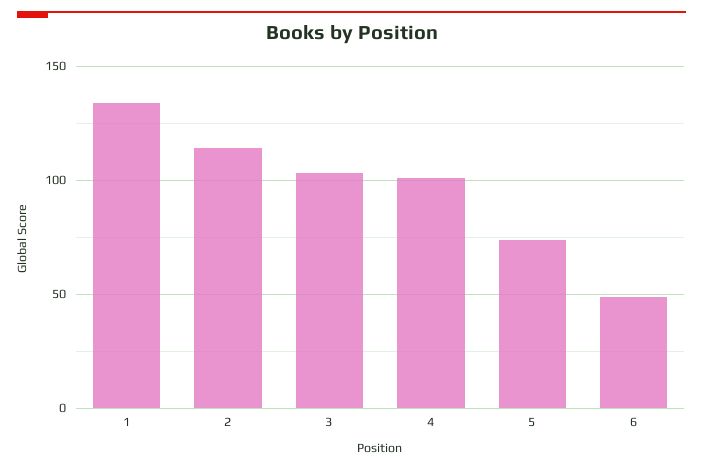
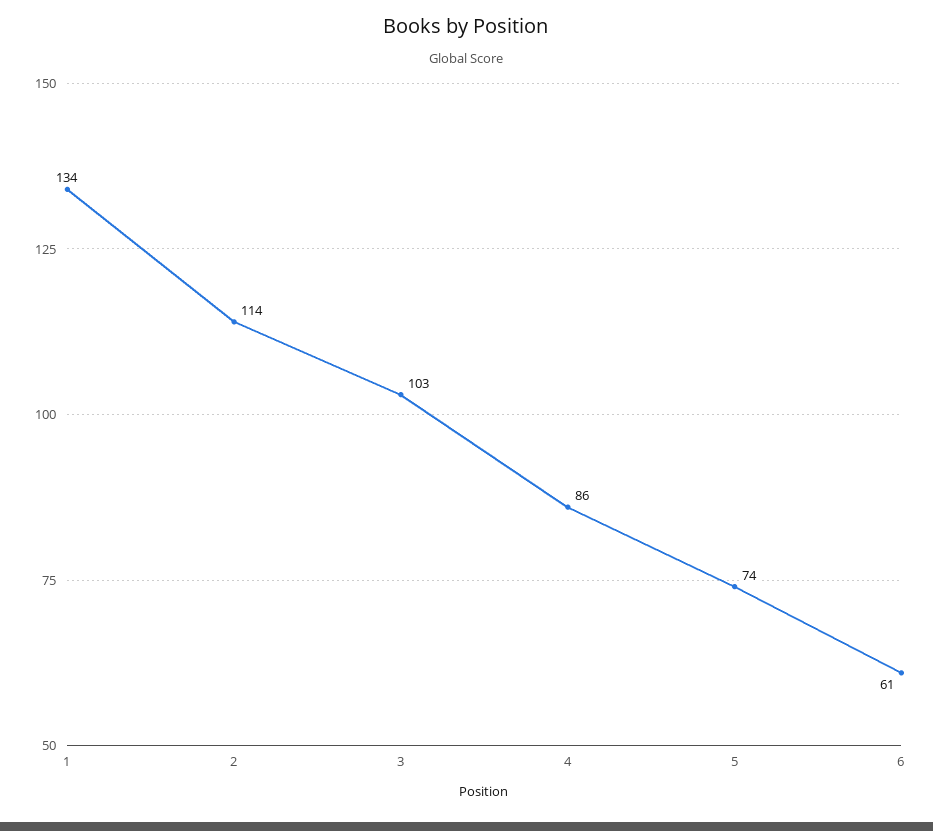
4: 100 -> 86
6: 50 -> 61

